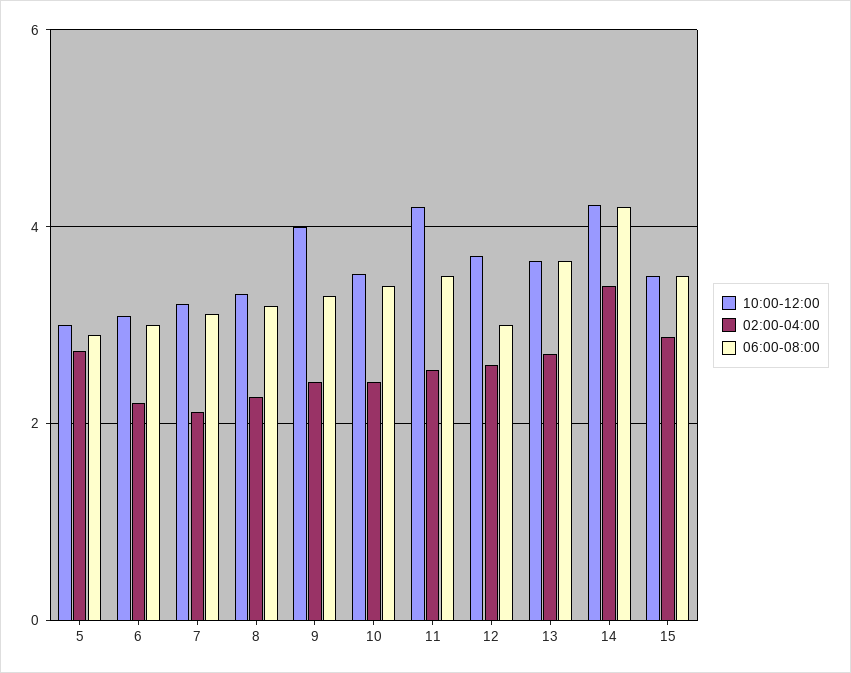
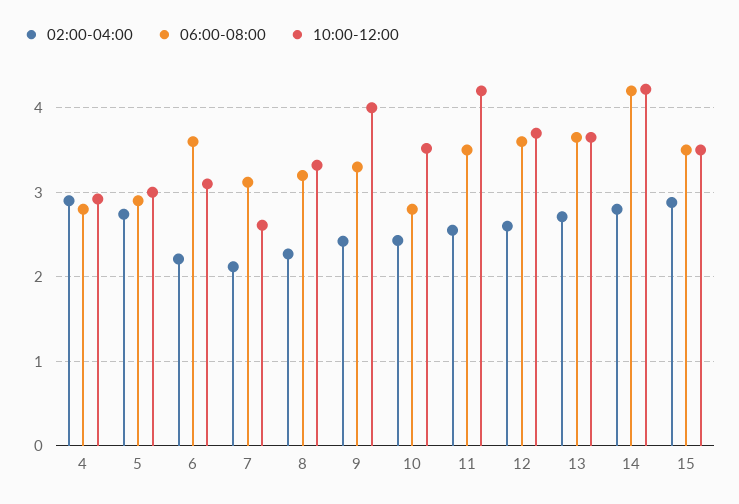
06:00-08:00, 6: 3 -> 3.6
10:00-12:00, 7: 3.2 -> 2.6
06:00-08:00, 10: 3.4 -> 2.8
06:00-08:00, 12: 3 -> 3.6
02:00-04:00, 14: 3.4 -> 2.8
02:00-04:00, 4: none -> 2.9
06:00-08:00, 4: none -> 2.8
10:00-12:00, 4: none -> 2.9

